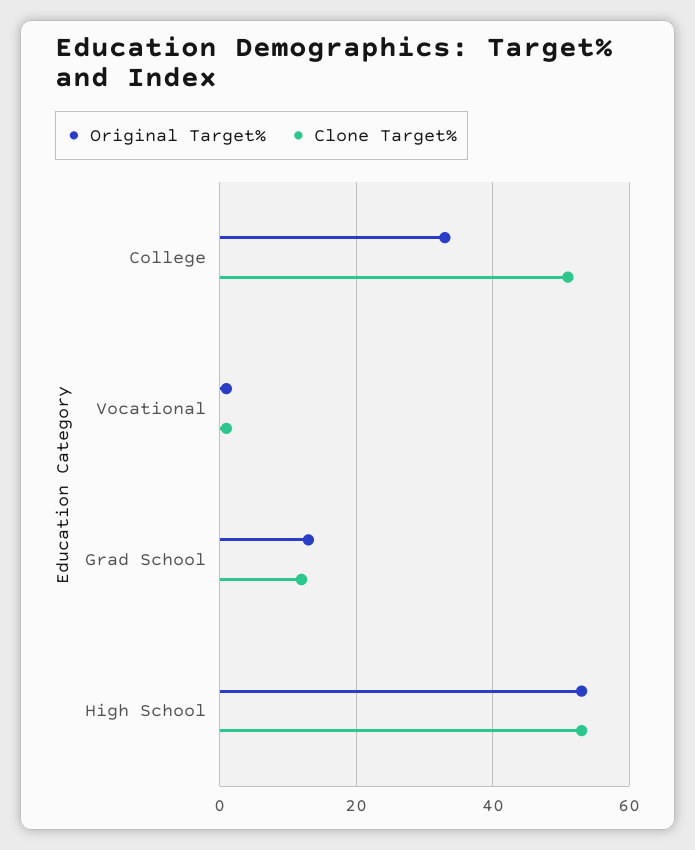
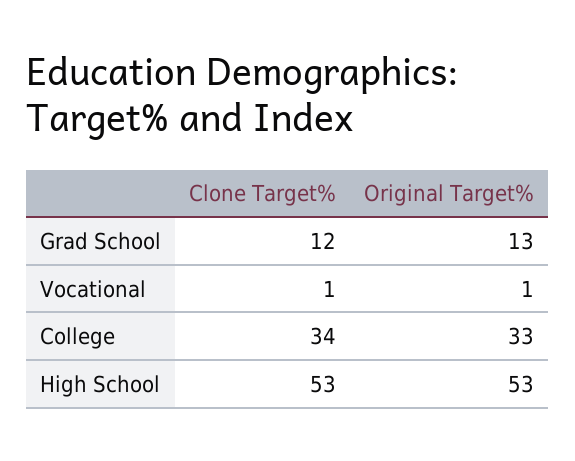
Clone Target%, College: 50 -> 34

